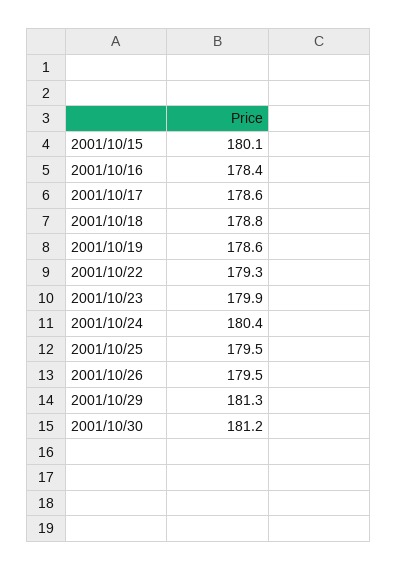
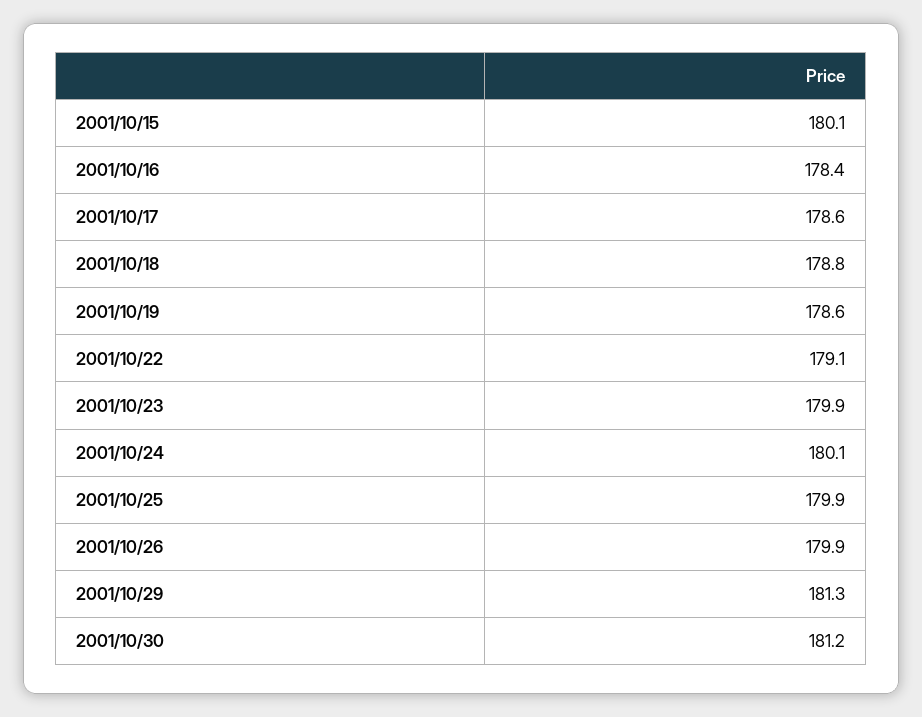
2001/10/22: 179.3 -> 179.1
2001/10/24: 180.4 -> 180.1
2001/10/25: 179.5 -> 179.9
2001/10/26: 179.5 -> 179.9

